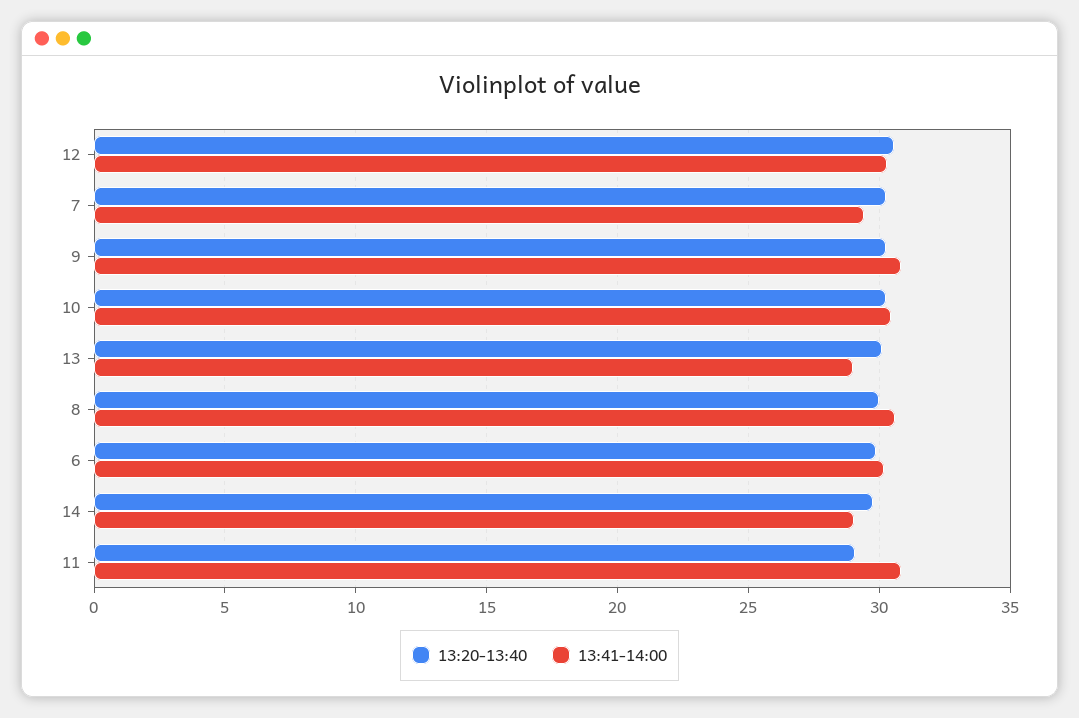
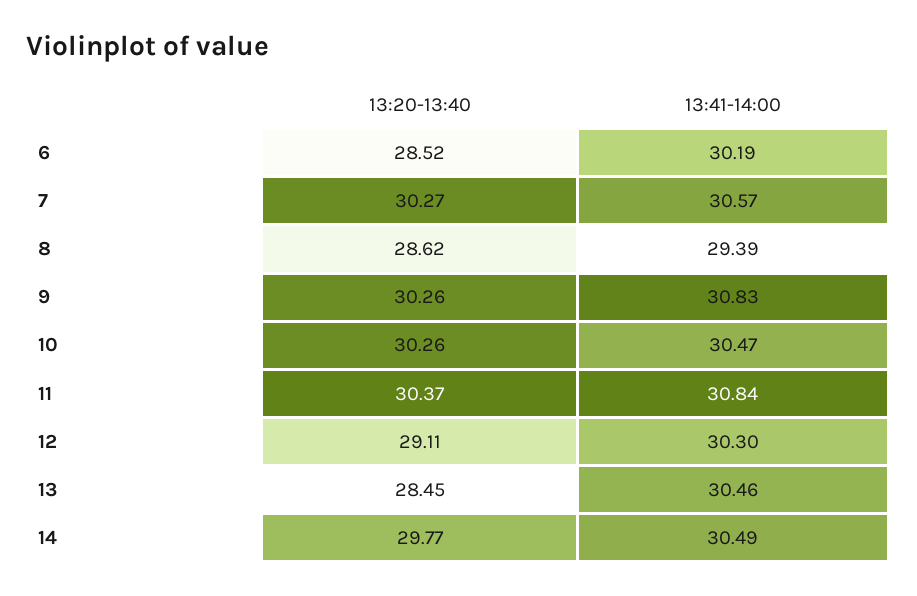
13:20-13:40, 12: 30.5 -> 29.11
13:41-14:00, 7: 29.5 -> 30.57
13:20-13:40, 13: 30 -> 28.45
13:41-14:00, 13: 29 -> 30.46
13:20-13:40, 8: 30 -> 28.62
13:41-14:00, 8: 30.5 -> 29.39
13:20-13:40, 6: 30 -> 28.52
13:41-14:00, 14: 29 -> 30.49
13:20-13:40, 11: 29 -> 30.37

